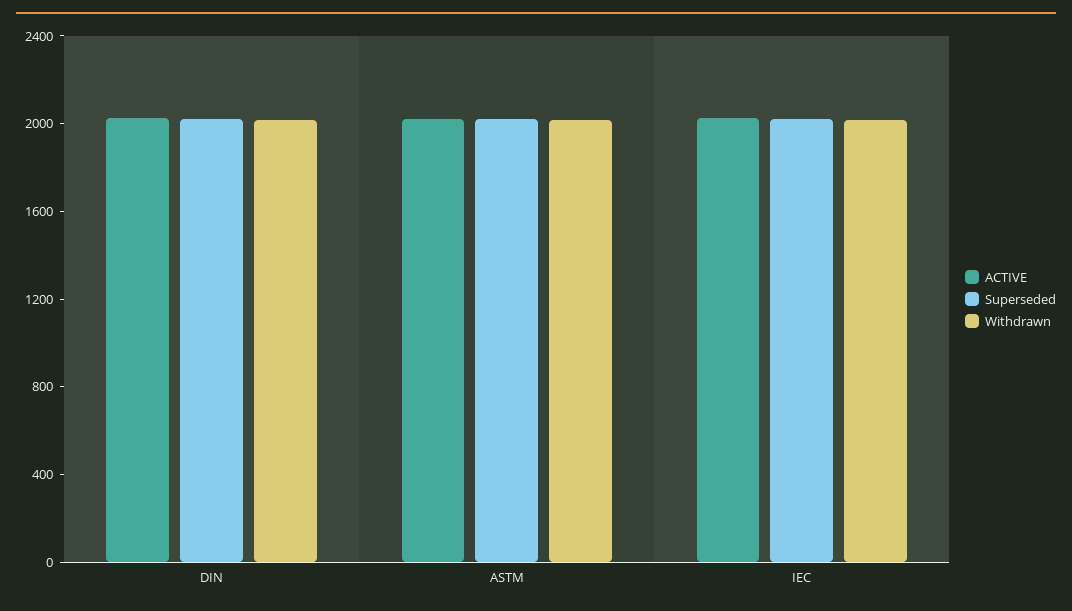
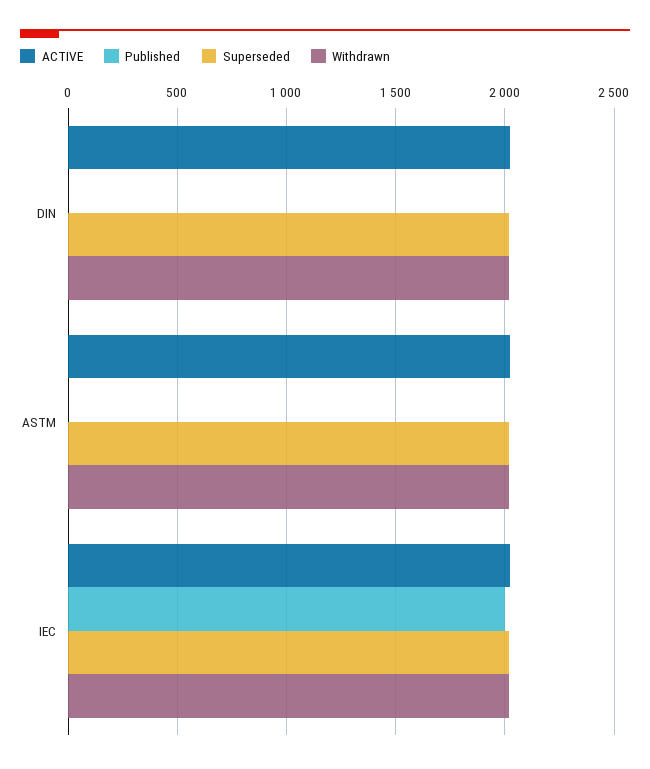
Published, DIN: none -> 0
Published, ASTM: none -> 0
Published, IEC: none -> 2000

